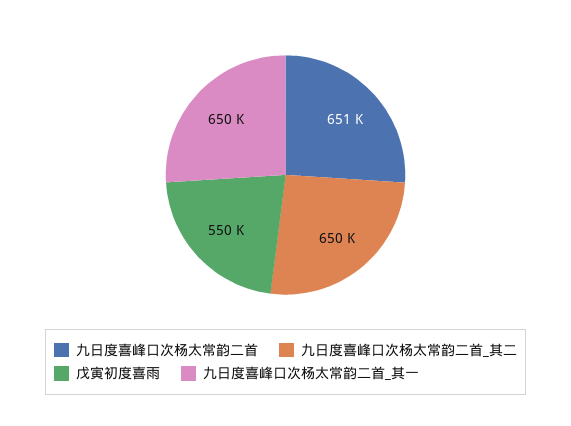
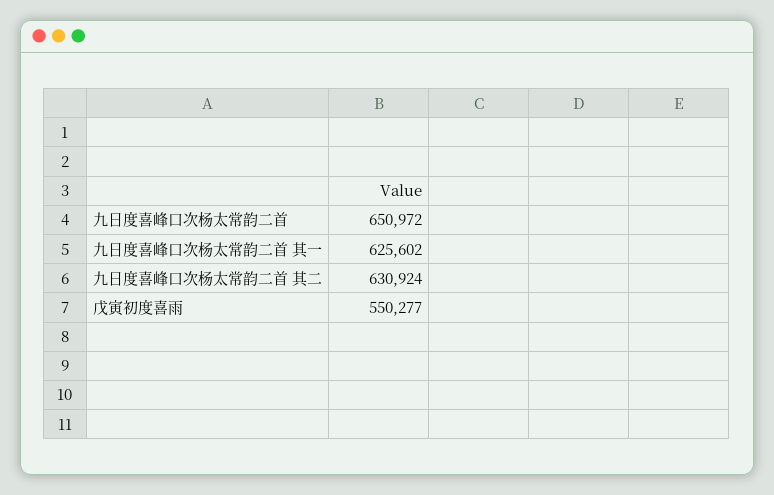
九日度喜峰口次杨太常韵二首_其二: 650000 -> 630924
九日度喜峰口次杨太常韵二首_其一: 650000 -> 625602

